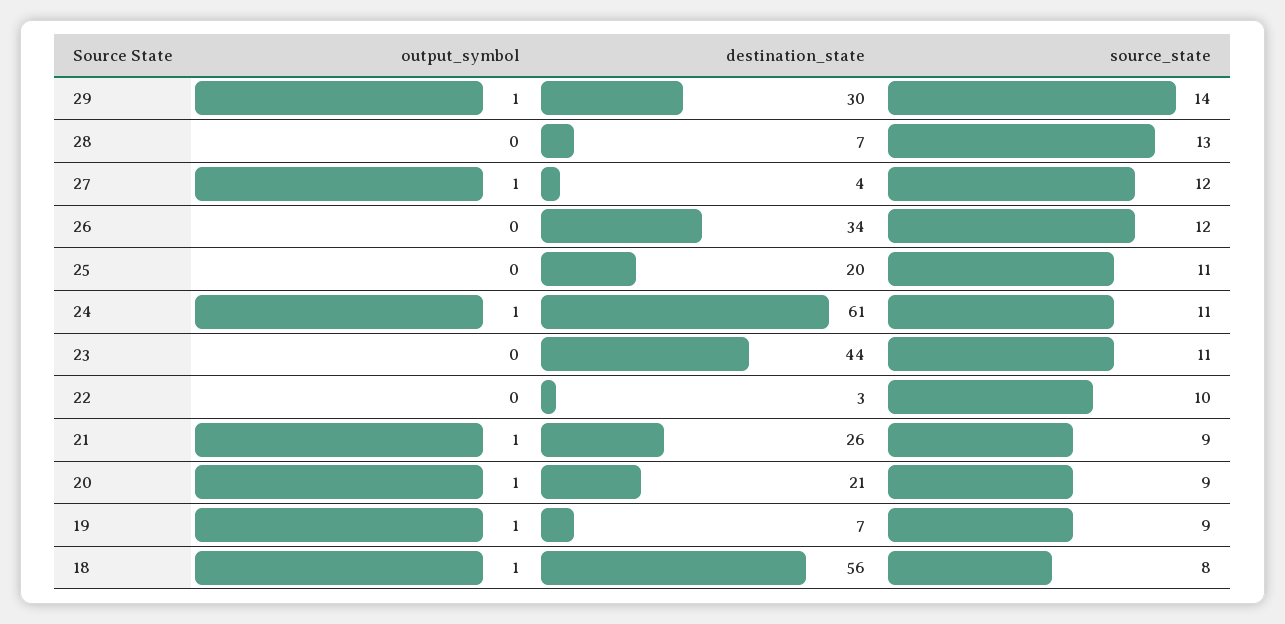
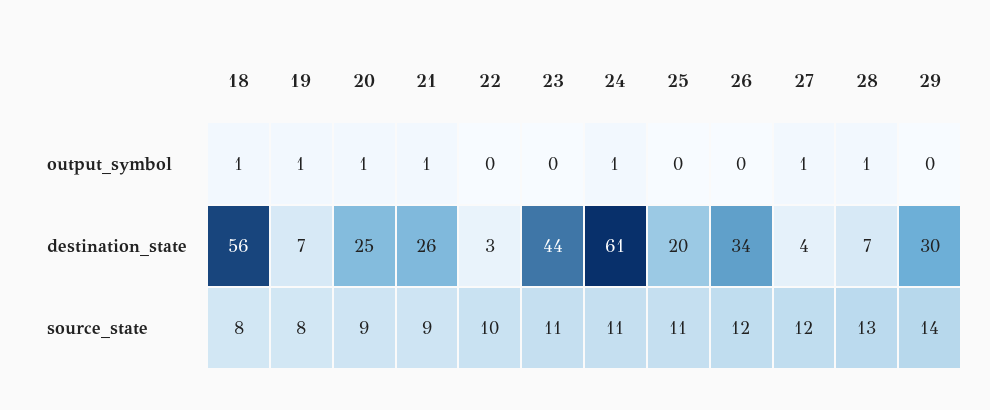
output_symbol, 29: 1 -> 0
output_symbol, 28: 0 -> 1
destination_state, 20: 21 -> 25
source_state, 19: 9 -> 8

